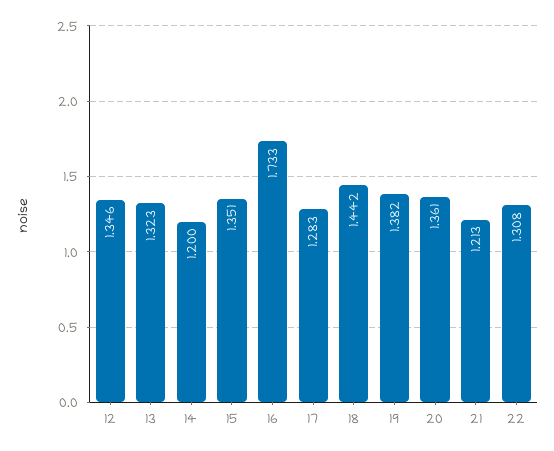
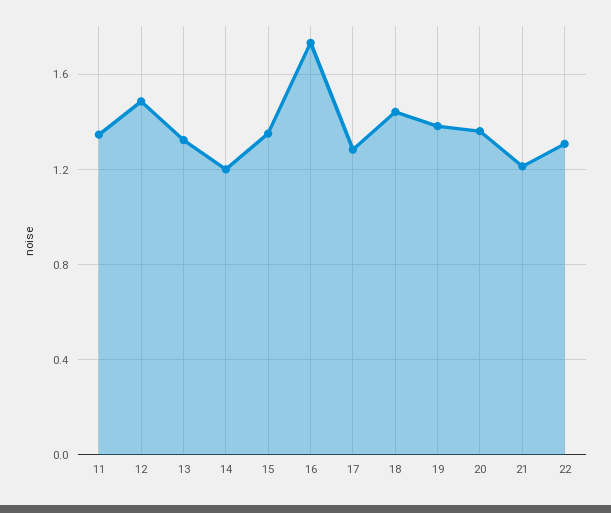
12: 1.346 -> 1.5
11: none -> 1.35

